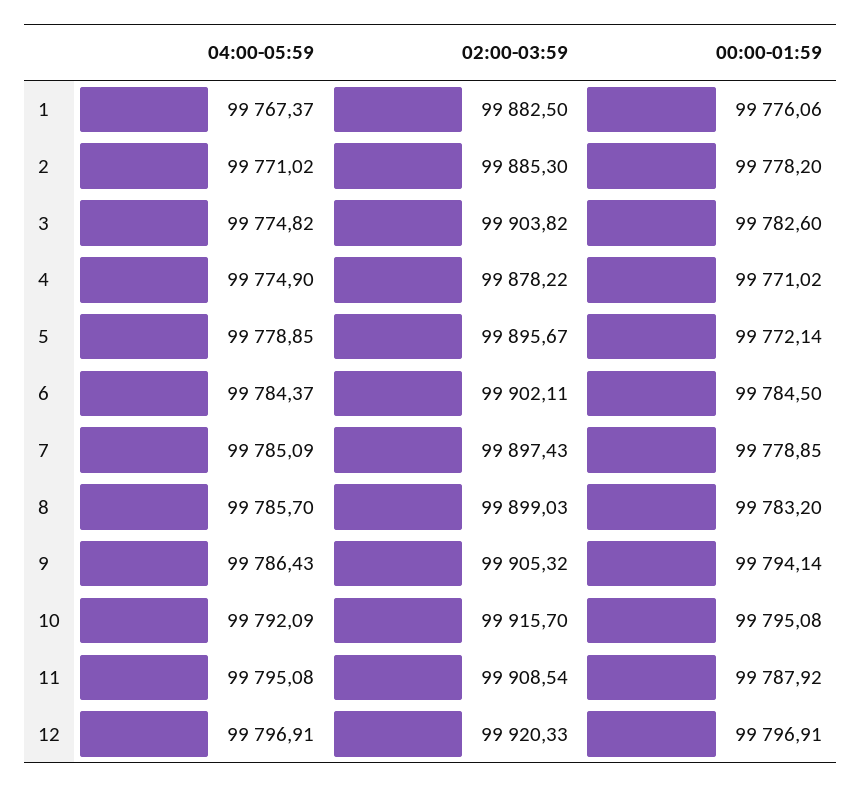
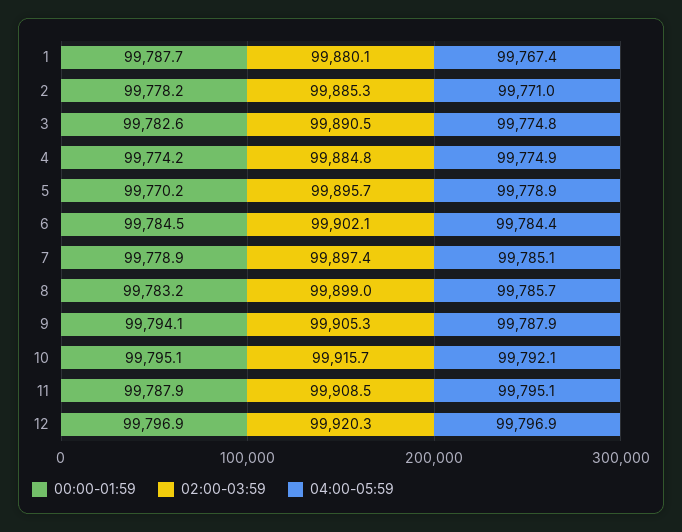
02:00-03:59, 1: 99882.5 -> 99880.1
00:00-01:59, 1: 99776.06 -> 99787.7
02:00-03:59, 3: 99903.82 -> 99890.5
02:00-03:59, 4: 99878.22 -> 99884.8
00:00-01:59, 4: 99771.02 -> 99774.2
00:00-01:59, 5: 99772.14 -> 99770.2
04:00-05:59, 9: 99786.43 -> 99787.9

